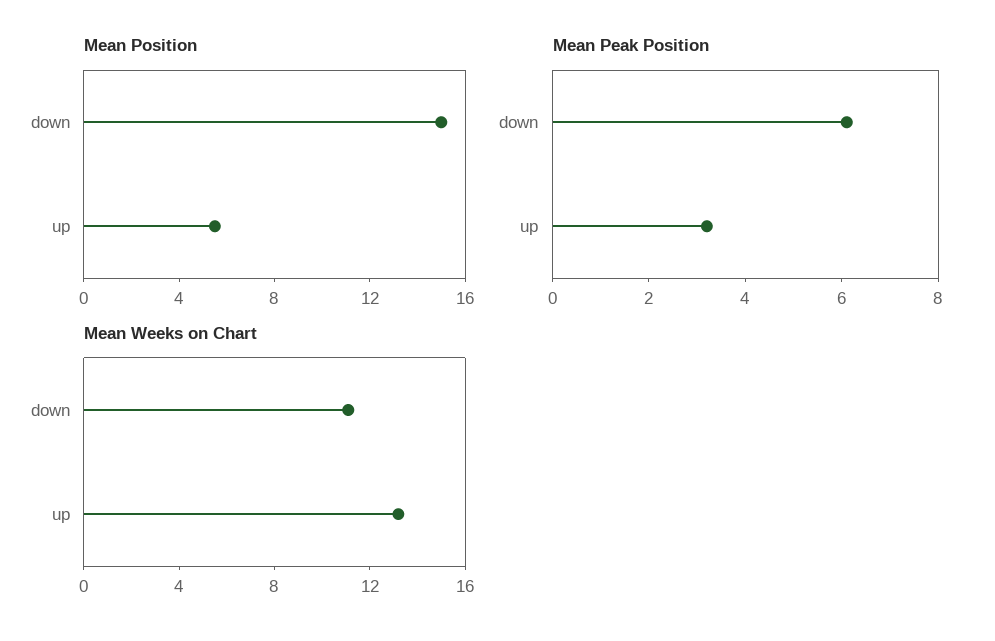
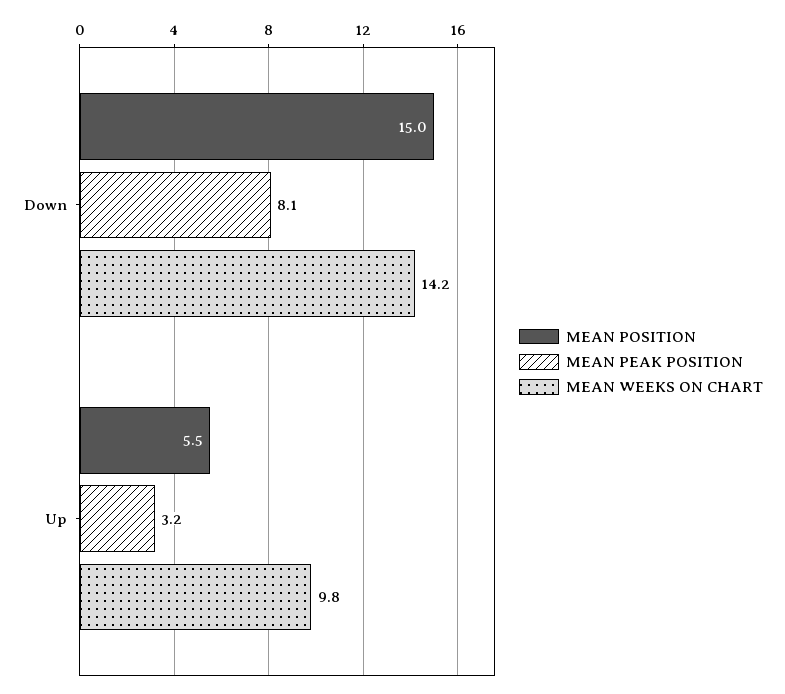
Mean Peak Position, down: 6 -> 8.1
Mean Weeks on Chart, down: 11 -> 14.2
Mean Weeks on Chart, up: 13 -> 9.8

